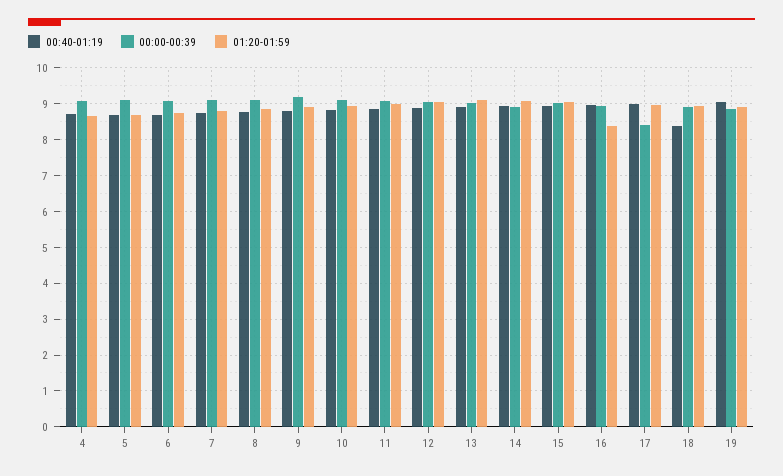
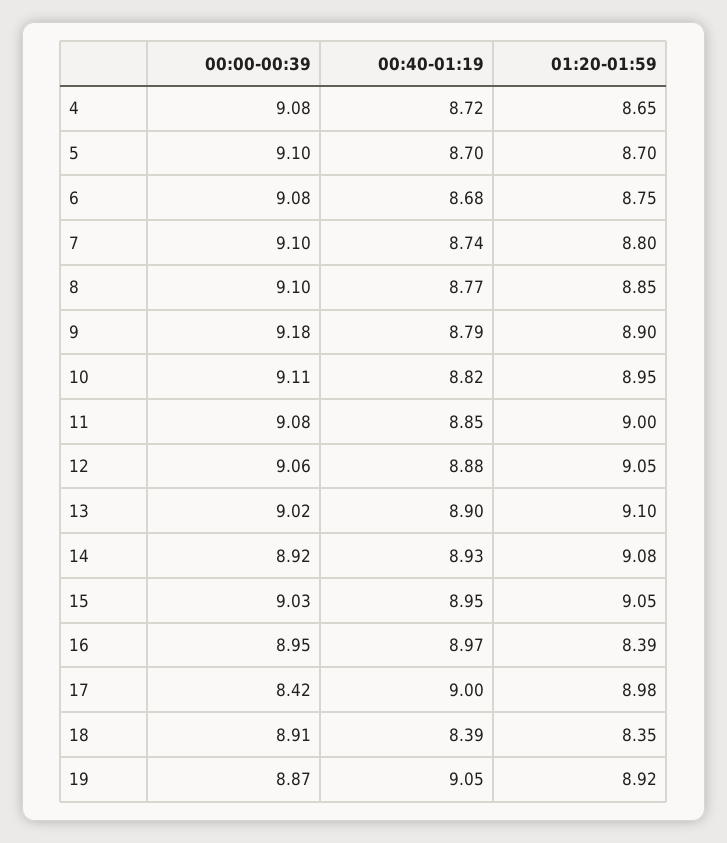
01:20-01:59, 18: 9 -> 8.35

